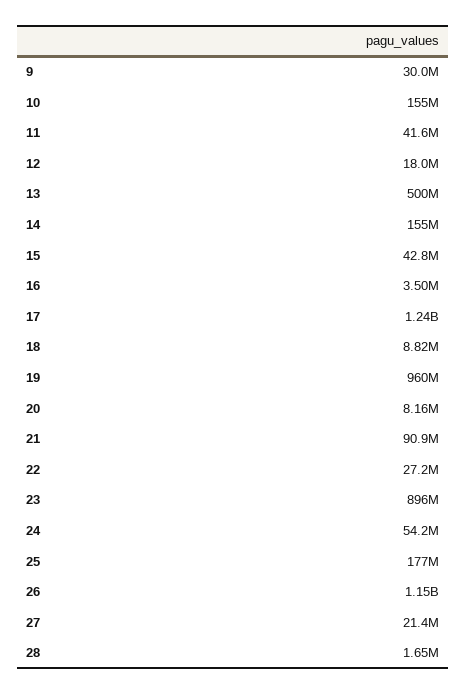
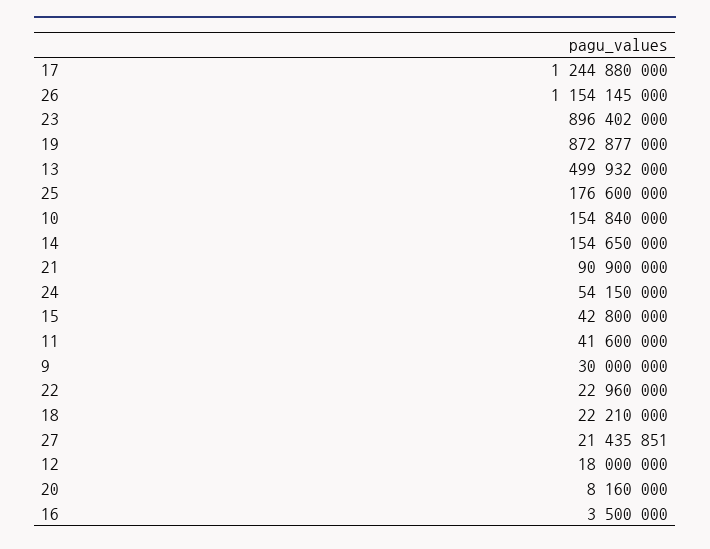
18: 8820000 -> 22210000
19: 960000000 -> 872877000
22: 27200000 -> 22960000
28: 1650000 -> none

